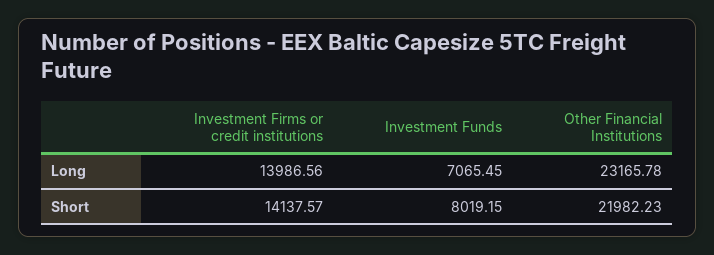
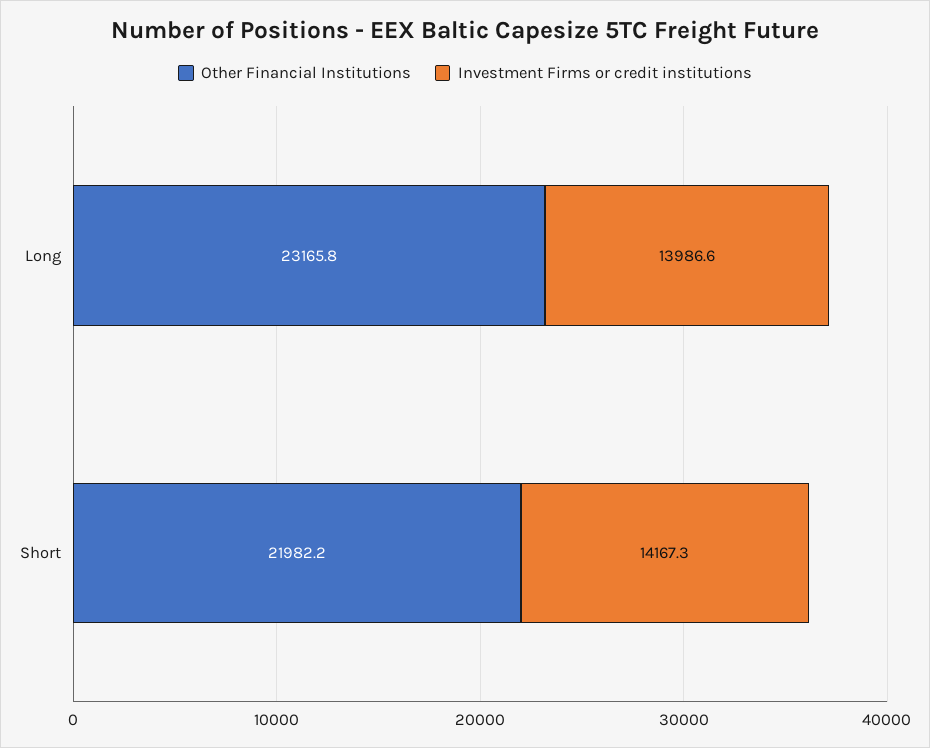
Investment Funds, Long: 7065.45 -> none
Investment Firms or credit institutions, Short: 14137.57 -> 14167.3
Investment Funds, Short: 8019.15 -> none

